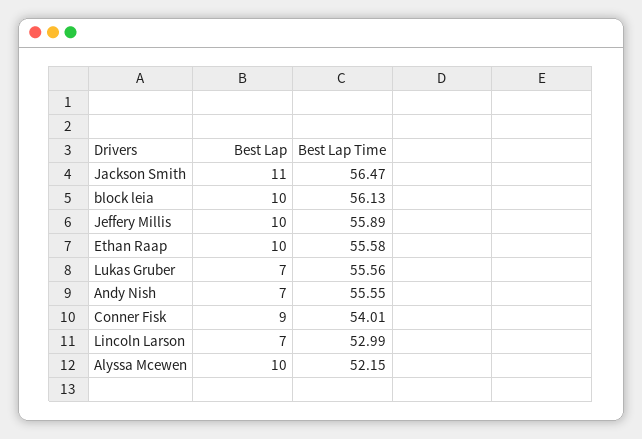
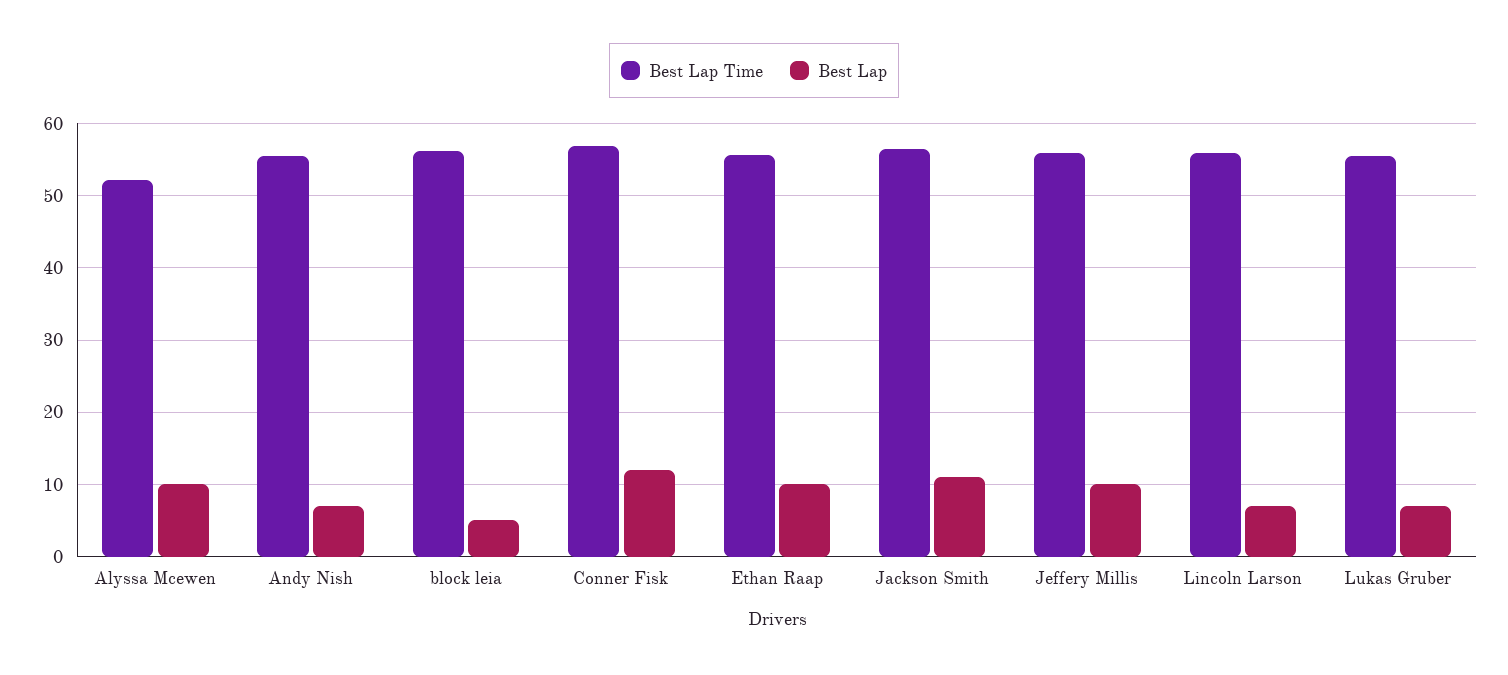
Best Lap, block leia: 10 -> 5
Best Lap, Conner Fisk: 9 -> 12
Best Lap Time, Conner Fisk: 54.01 -> 57
Best Lap Time, Lincoln Larson: 52.99 -> 56

